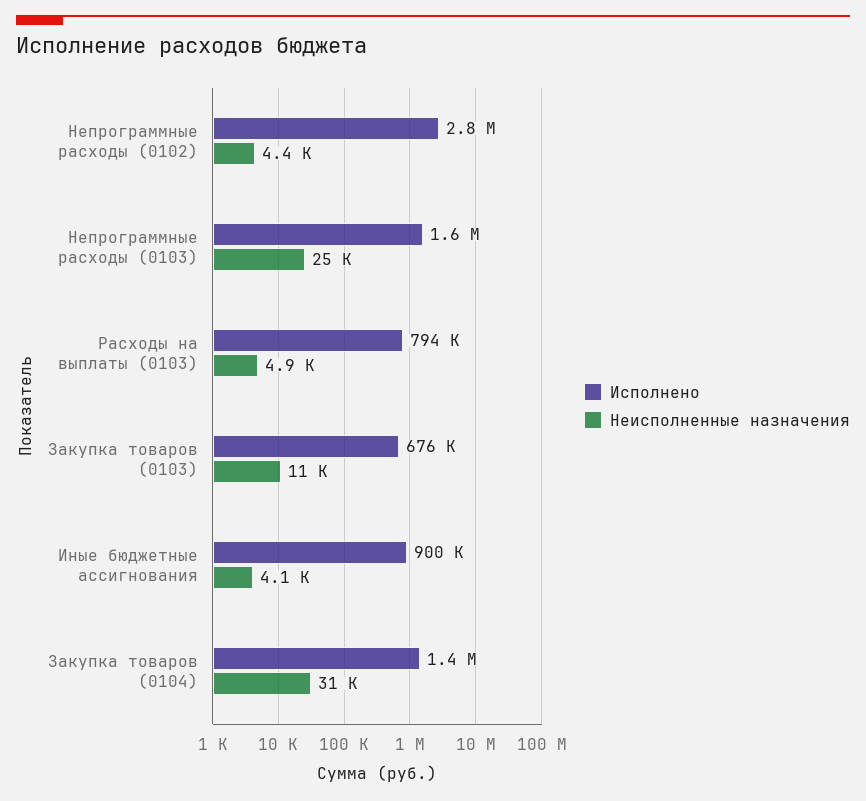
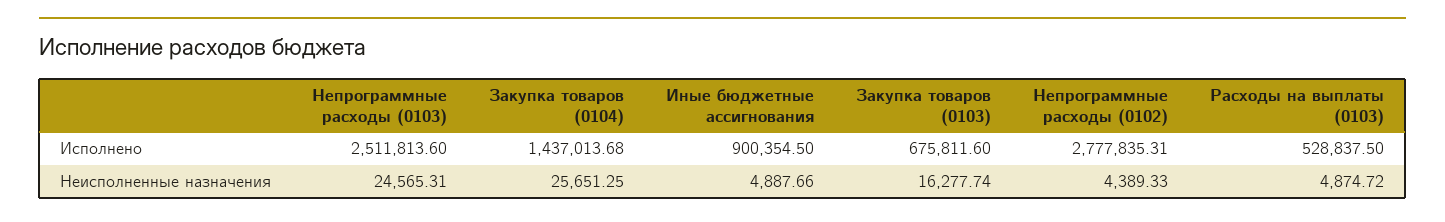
Исполнено, Непрограммные расходы (0103): 1600000 -> 2511813.6
Исполнено, Расходы на выплаты (0103): 794000 -> 528837.5
Неисполненные назначения, Закупка товаров (0103): 11000 -> 16277.74
Неисполненные назначения, Иные бюджетные ассигнования: 4100 -> 4887.66
Неисполненные назначения, Закупка товаров (0104): 31000 -> 25651.25

